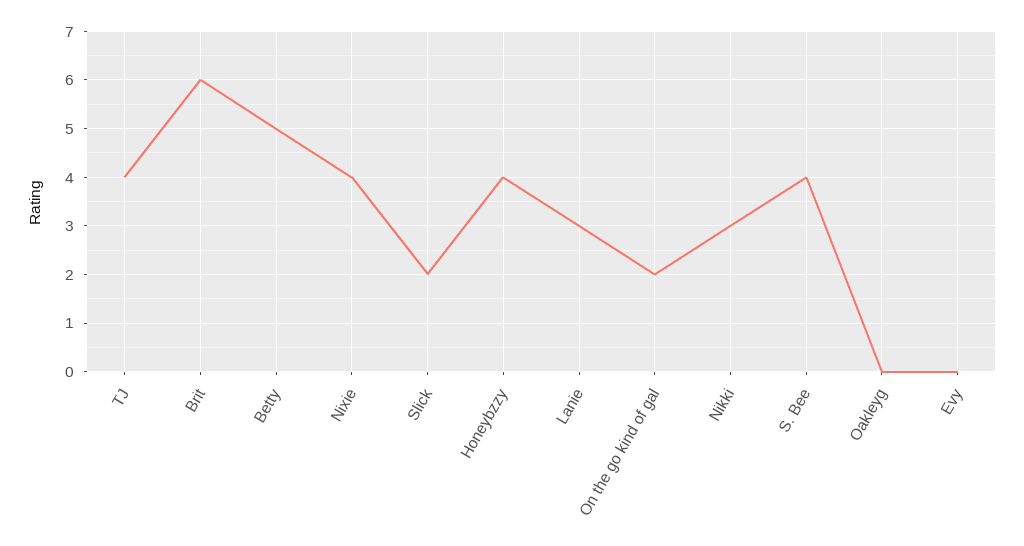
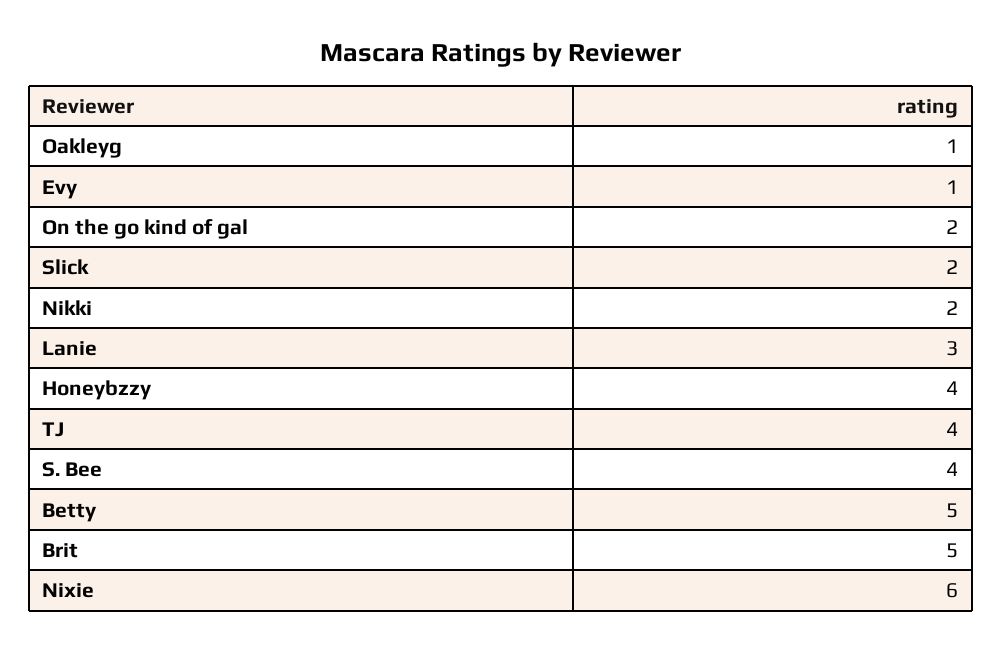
Brit: 6 -> 5
Nixie: 4 -> 6
Nikki: 3 -> 2
Oakleyg: 0 -> 1
Evy: 0 -> 1

